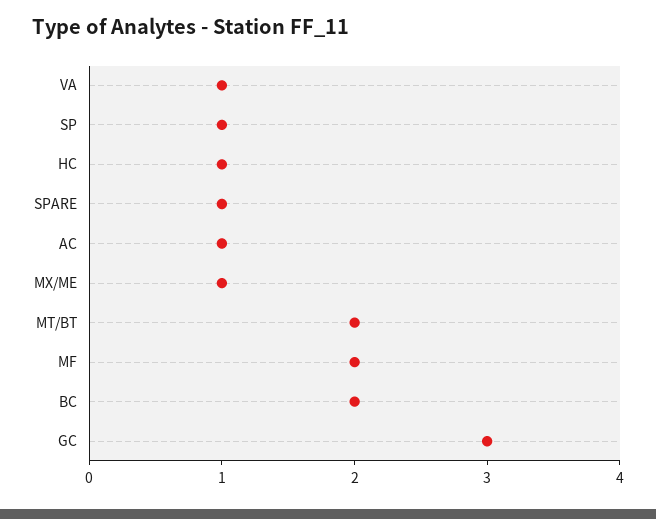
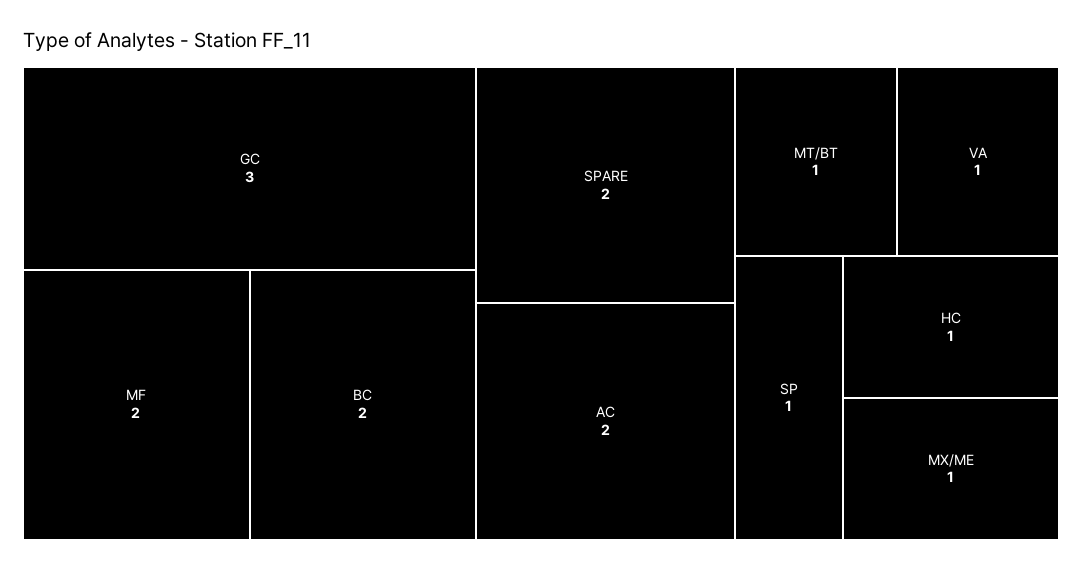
SPARE: 1 -> 2
AC: 1 -> 2
MT/BT: 2 -> 1

